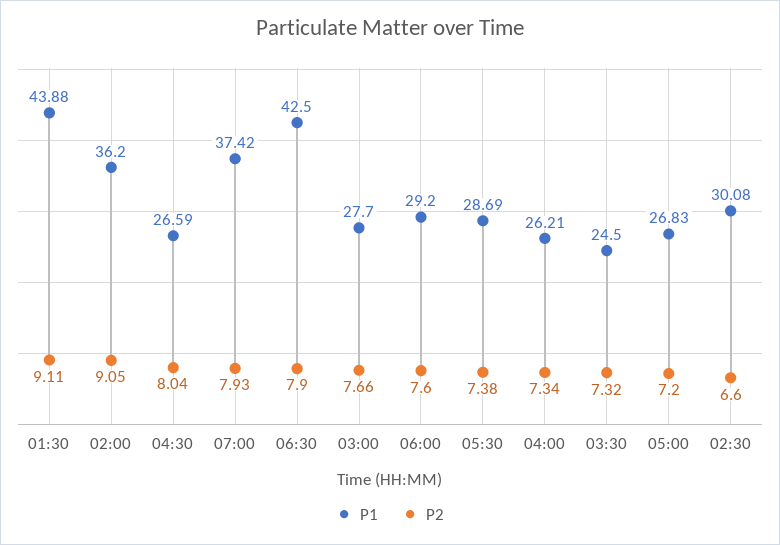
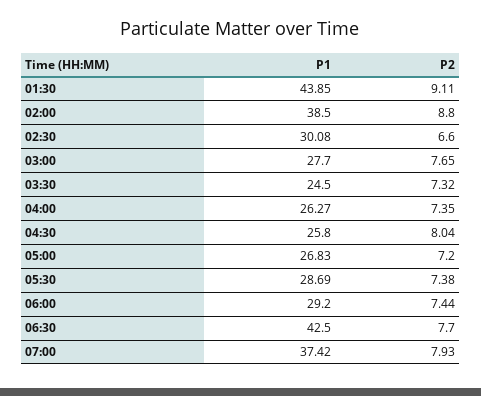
P1, 01:30: 43.88 -> 43.85
P1, 02:00: 36.2 -> 38.5
P2, 02:00: 9.05 -> 8.8
P1, 04:30: 26.59 -> 25.8
P2, 06:30: 7.9 -> 7.7
P2, 03:00: 7.66 -> 7.65
P2, 06:00: 7.6 -> 7.44
P1, 04:00: 26.21 -> 26.27
P2, 04:00: 7.34 -> 7.35

